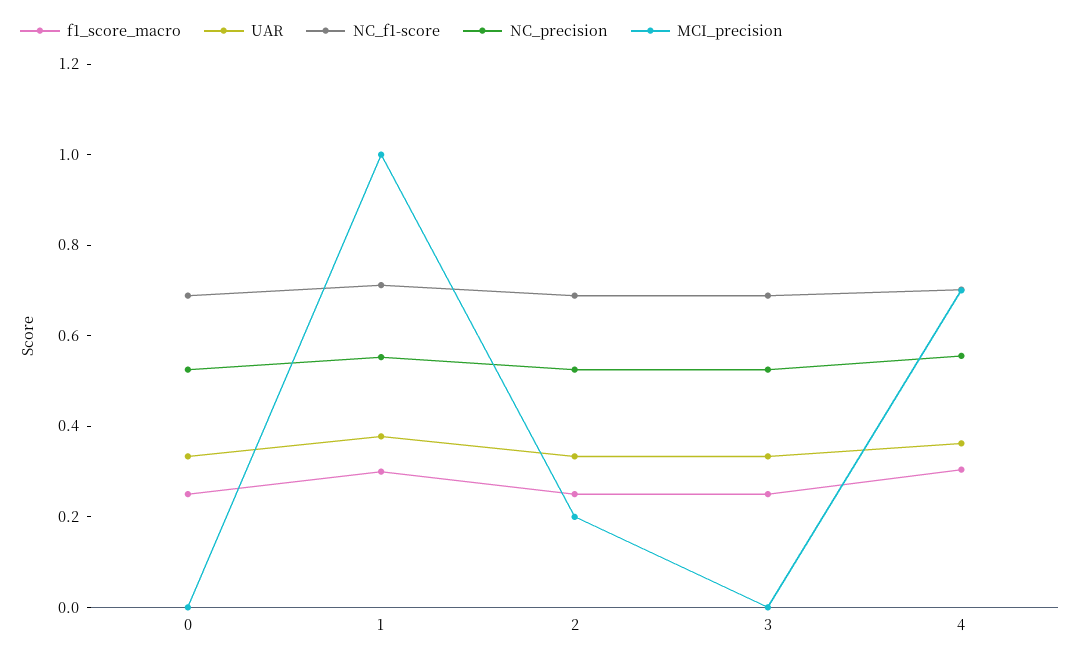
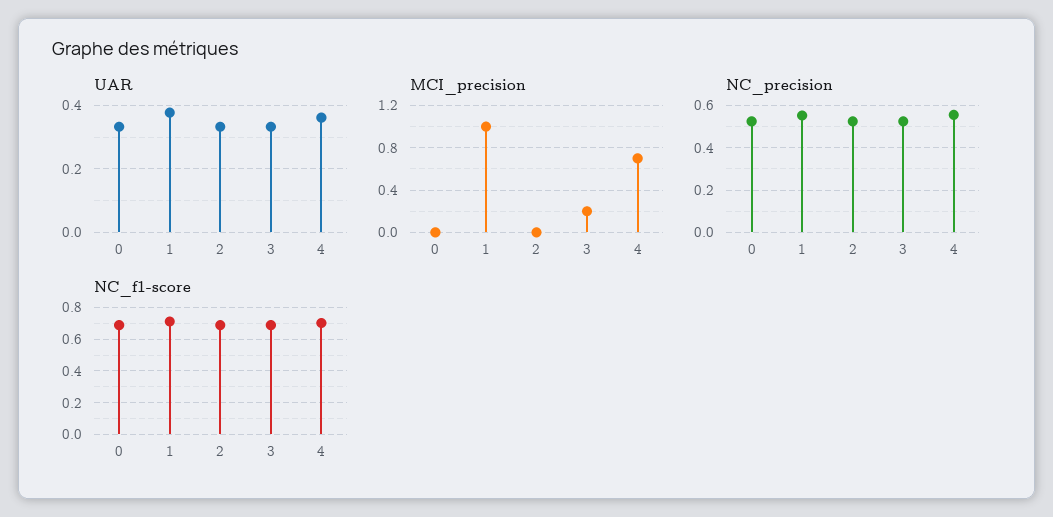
f1_score_macro, 0: 0.25 -> none
f1_score_macro, 1: 0.3 -> none
f1_score_macro, 2: 0.25 -> none
MCI_precision, 2: 0.2 -> 0
f1_score_macro, 3: 0.25 -> none
MCI_precision, 3: 0 -> 0.2
f1_score_macro, 4: 0.3 -> none

